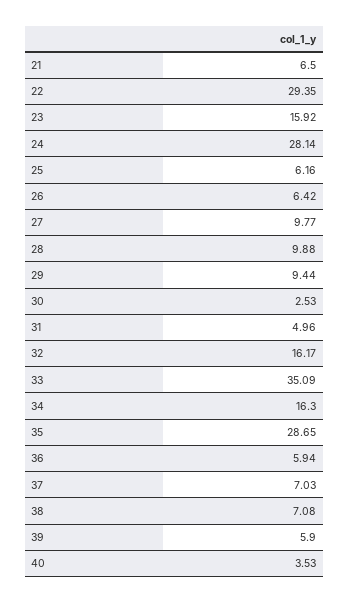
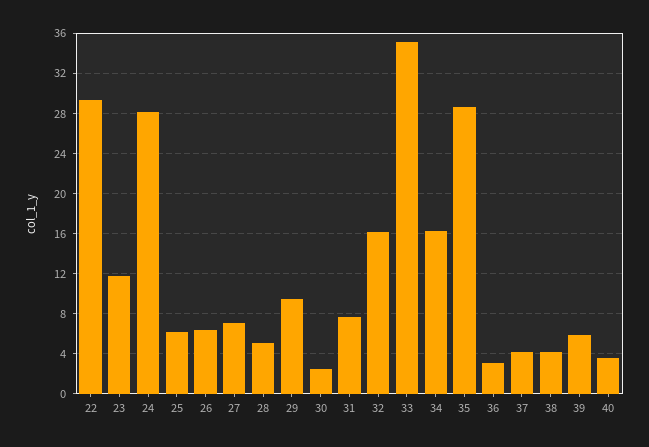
21: 6.5 -> none
23: 15.92 -> 12
27: 9.77 -> 7
28: 9.88 -> 5
31: 4.96 -> 8
36: 5.94 -> 3
37: 7.03 -> 4
38: 7.08 -> 4

